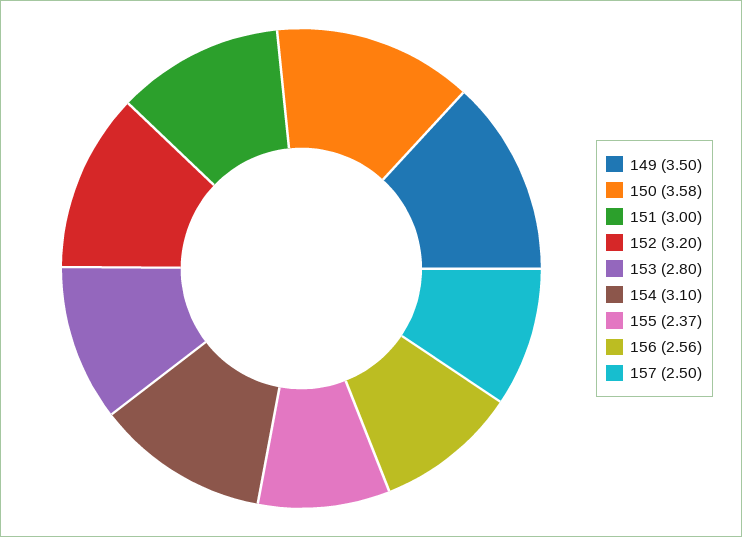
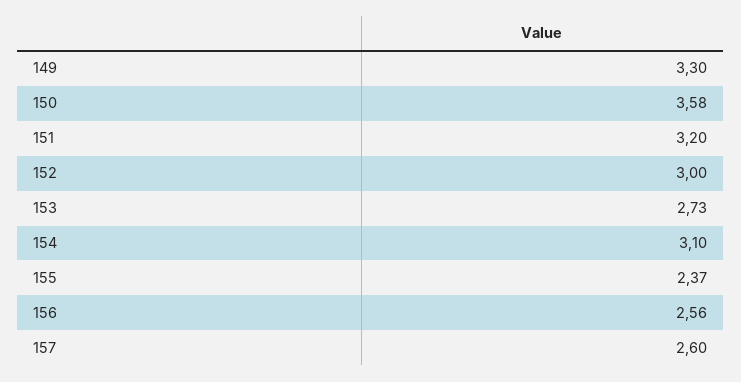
149: 3.5 -> 3.3
151: 3 -> 3.2
152: 3.2 -> 3
153: 2.8 -> 2.73
157: 2.5 -> 2.6

